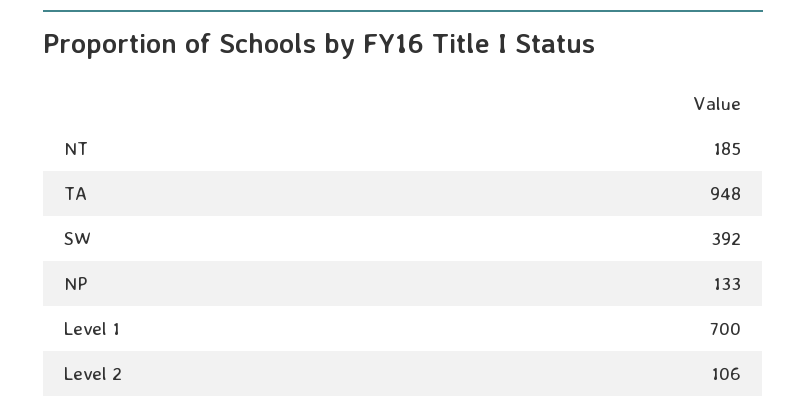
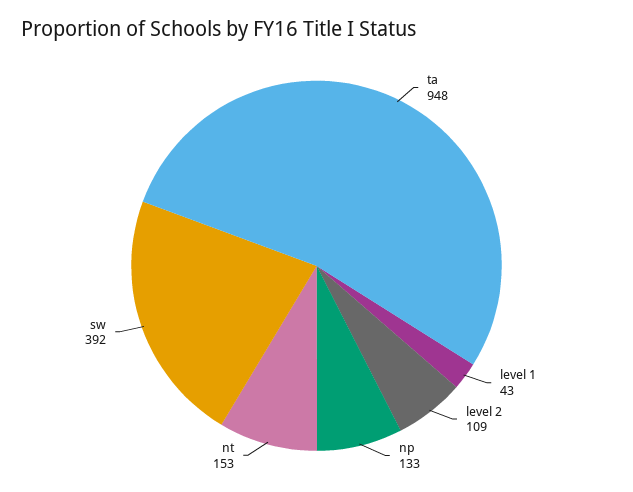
NT: 185 -> 153
Level 1: 700 -> 43
Level 2: 106 -> 109

